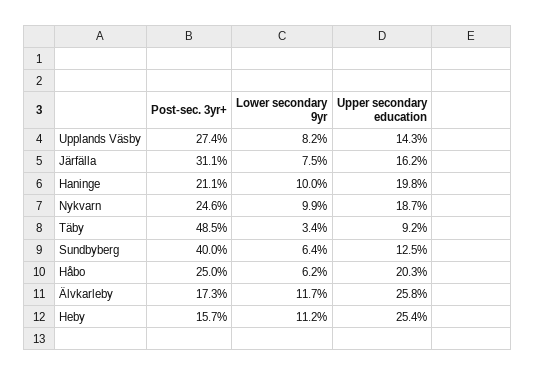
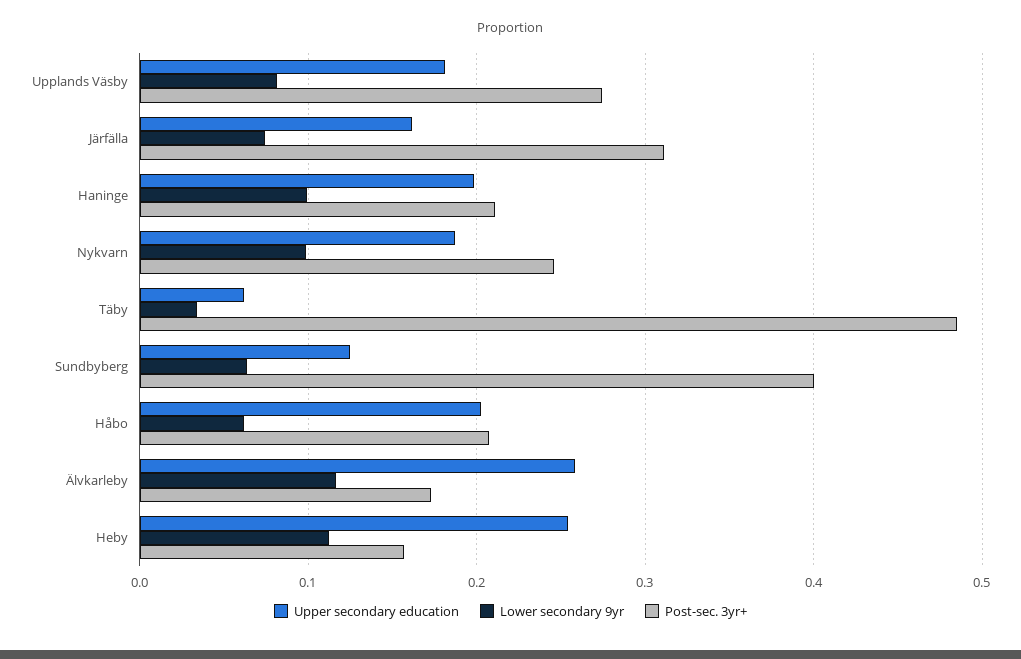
Upper secondary education, Upplands Väsby: 0.143 -> 0.18
Upper secondary education, Täby: 0.092 -> 0.06
Post-sec. 3yr+, Håbo: 0.25 -> 0.21

